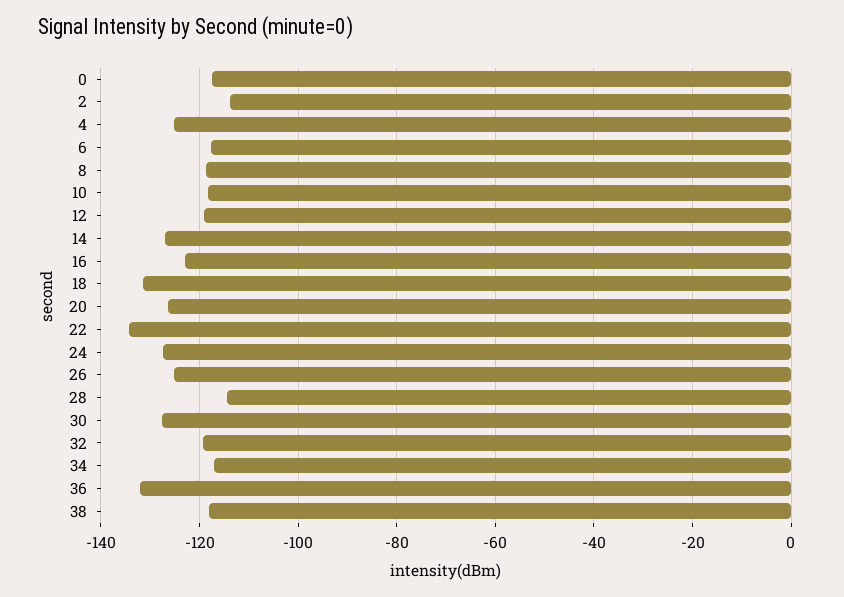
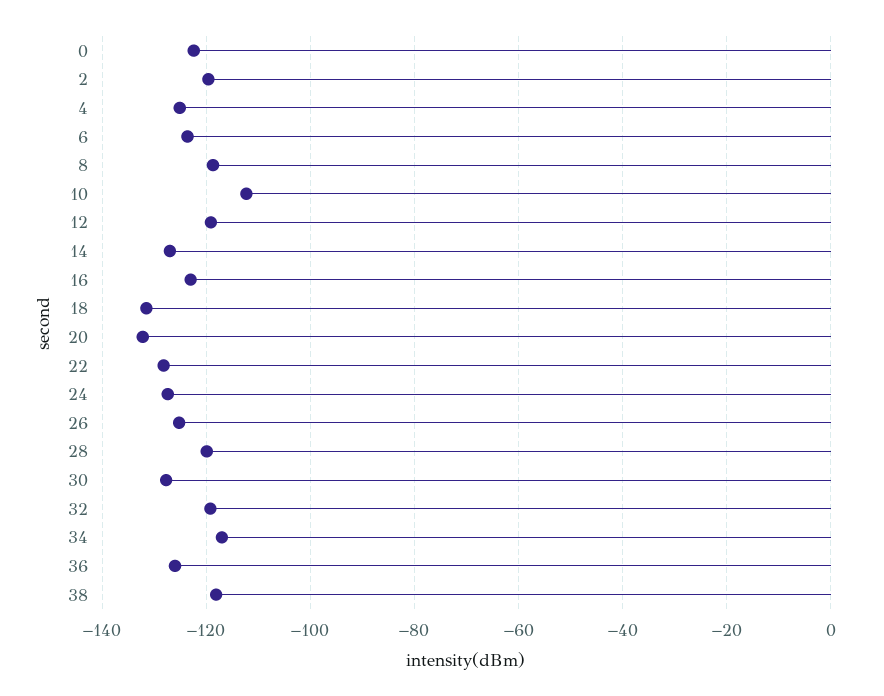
0: -118 -> -122
2: -114 -> -120
6: -118 -> -124
10: -118 -> -112
20: -126 -> -132
22: -134 -> -128
28: -114 -> -120
36: -132 -> -126

